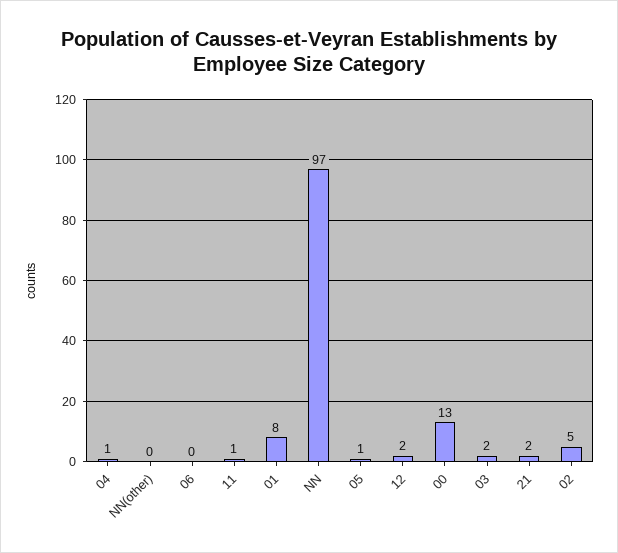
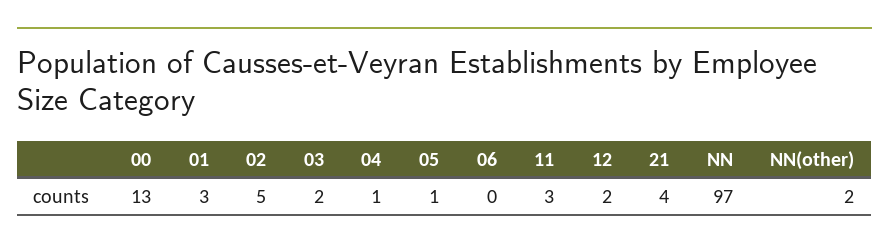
NN(other): 0 -> 2
11: 1 -> 3
01: 8 -> 3
21: 2 -> 4

